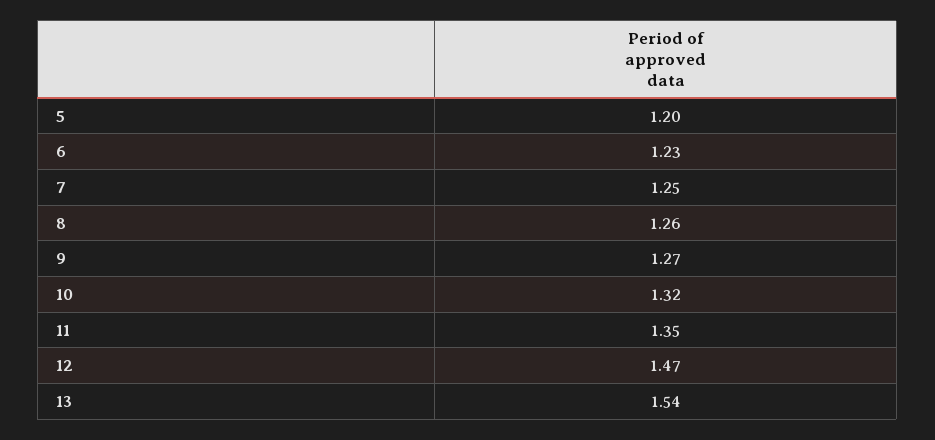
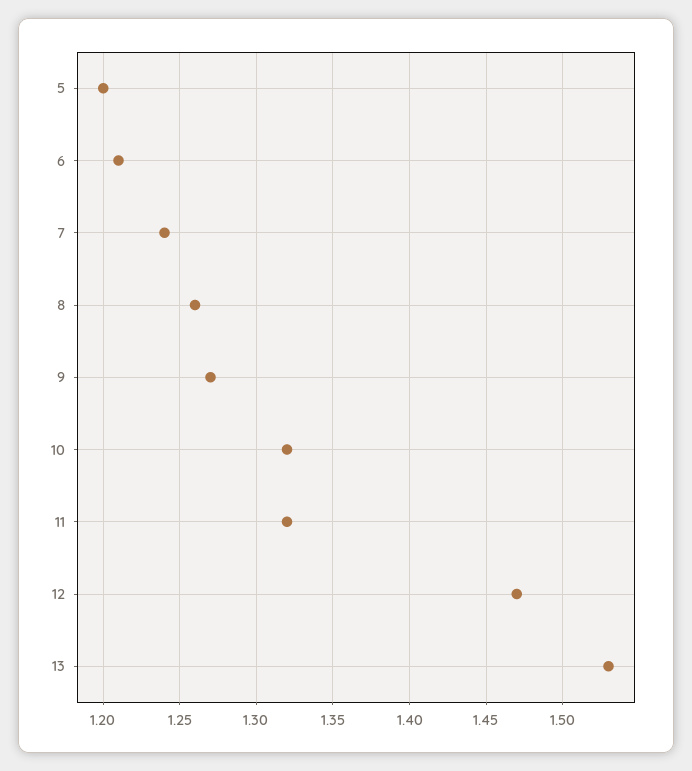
6: 1.23 -> 1.21
7: 1.25 -> 1.24
11: 1.35 -> 1.32
13: 1.54 -> 1.53

